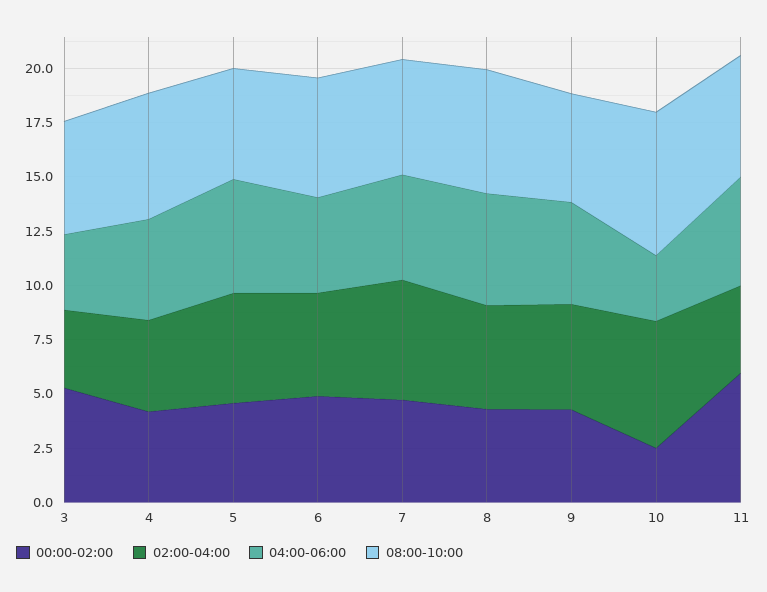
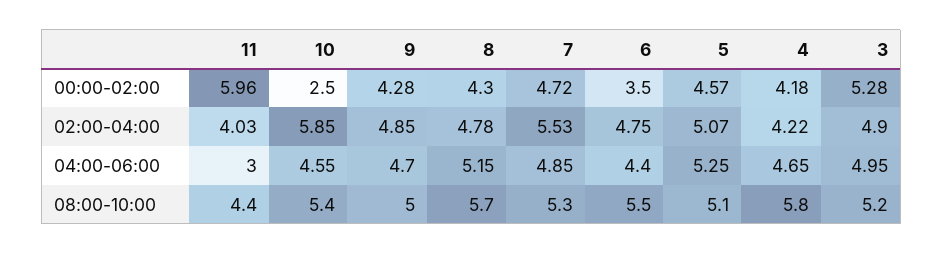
02:00-04:00, 3: 3.5 -> 4.9
04:00-06:00, 3: 3.5 -> 4.95
00:00-02:00, 6: 5 -> 3.5
04:00-06:00, 10: 3 -> 4.55
08:00-10:00, 10: 6.5 -> 5.4
04:00-06:00, 11: 5 -> 3
08:00-10:00, 11: 5.5 -> 4.4

